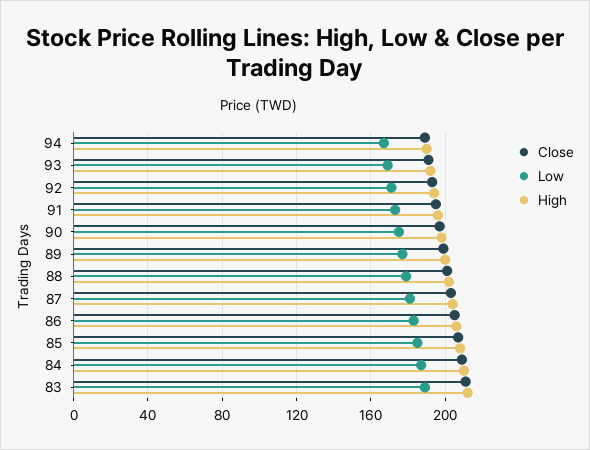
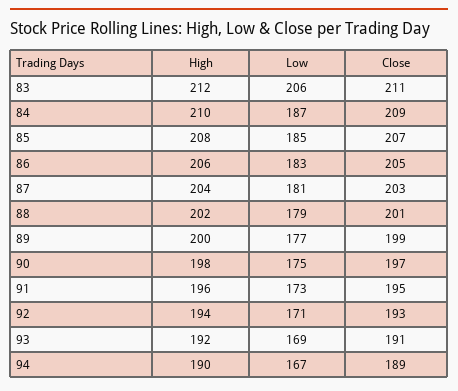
Low, 83: 190 -> 206

